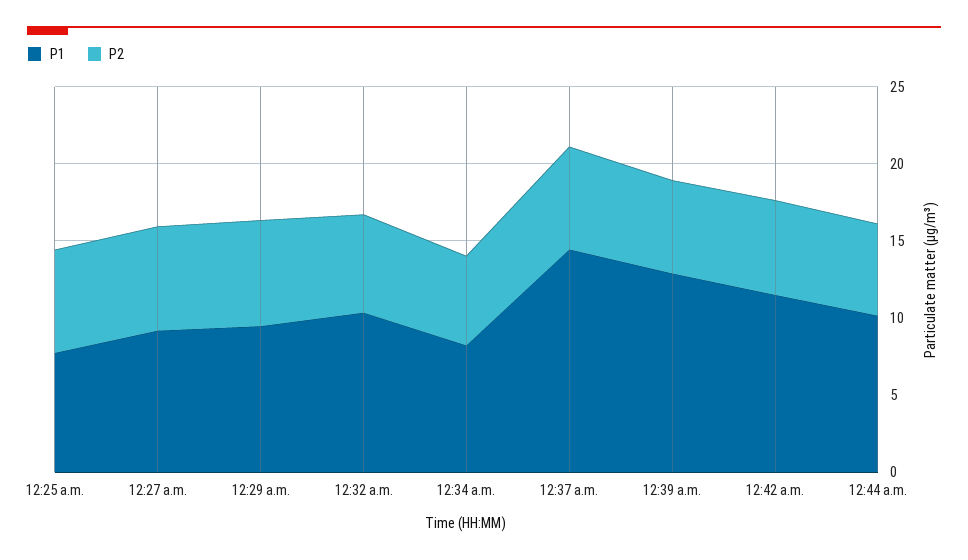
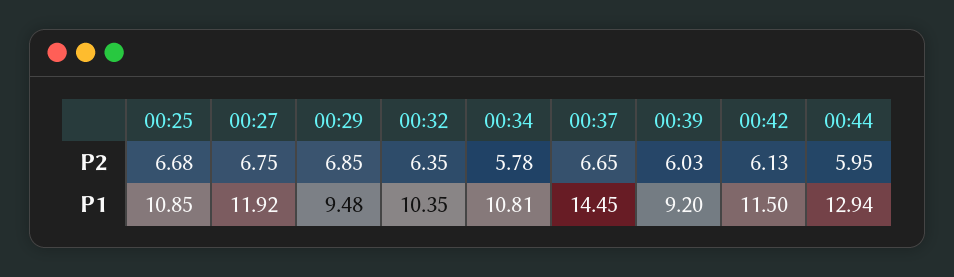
P1, 12:25 a.m.: 8 -> 10.85
P1, 12:27 a.m.: 9 -> 11.92
P1, 12:34 a.m.: 8 -> 10.81
P1, 12:39 a.m.: 13 -> 9.2
P1, 12:44 a.m.: 10 -> 12.94

